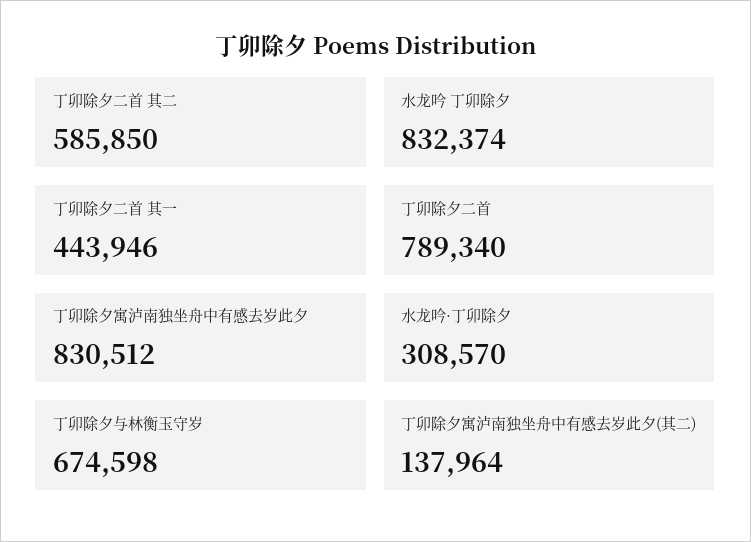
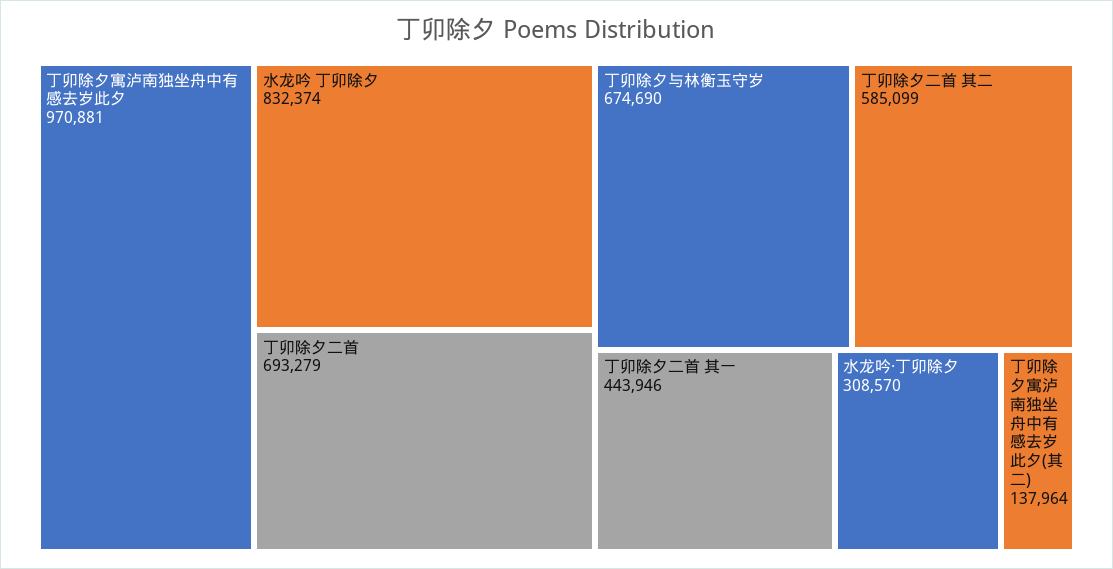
丁卯除夕二首 其二: 585850 -> 585099
丁卯除夕二首: 789340 -> 693279
丁卯除夕寓泸南独坐舟中有感去岁此夕: 830512 -> 970881
丁卯除夕与林衡玉守岁: 674598 -> 674690

